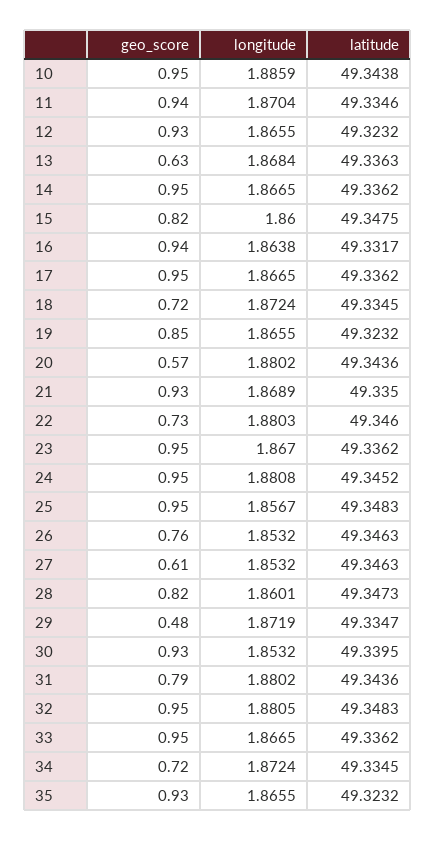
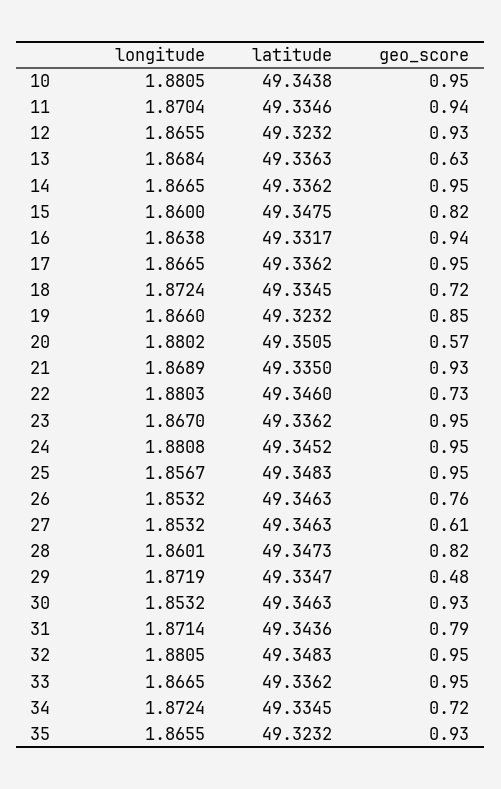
longitude, 10: 1.8859 -> 1.8805
longitude, 19: 1.8655 -> 1.866
latitude, 20: 49.3436 -> 49.3505
latitude, 30: 49.3395 -> 49.3463
longitude, 31: 1.8802 -> 1.8714

